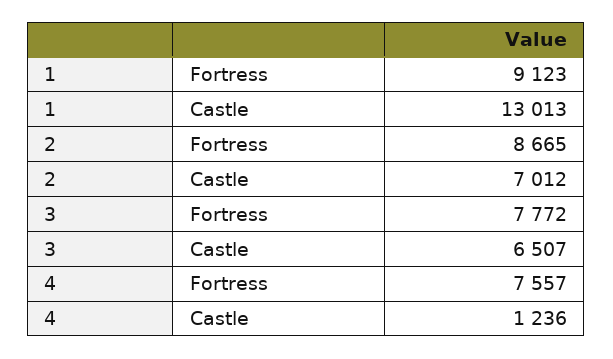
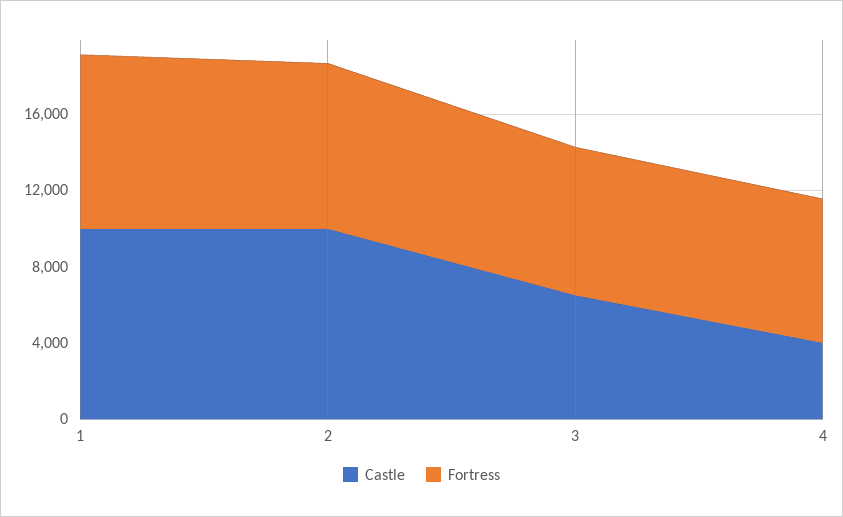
Castle, 1: 13013 -> 10000
Castle, 2: 7012 -> 10000
Castle, 4: 1236 -> 4000

